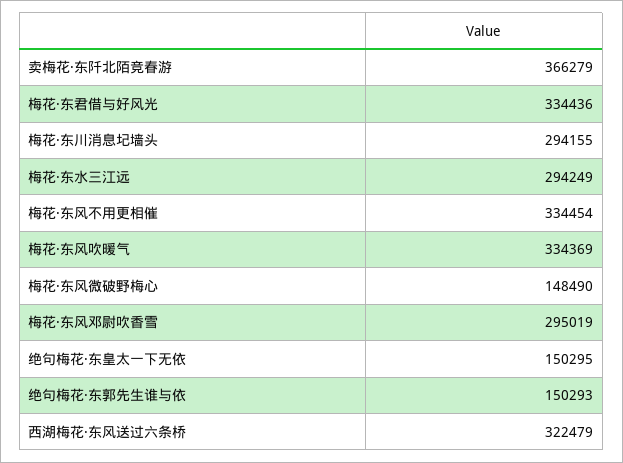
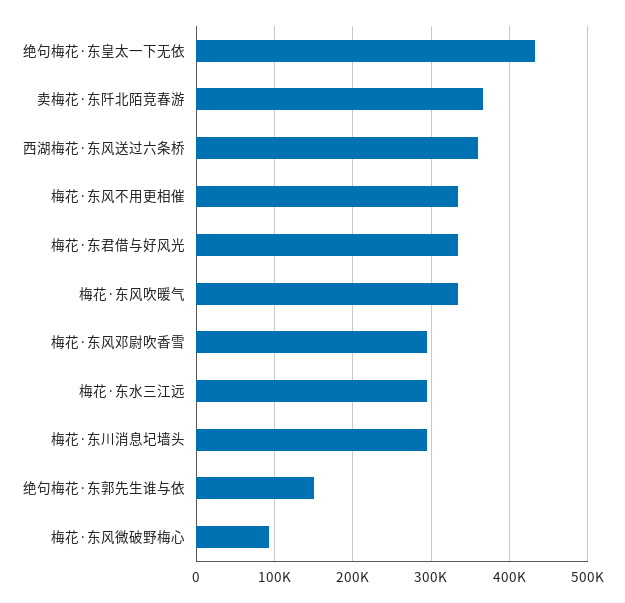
梅花·东风微破野梅心: 148490 -> 90000
绝句梅花·东皇太一下无依: 150295 -> 430000
西湖梅花·东风送过六条桥: 322479 -> 360000

